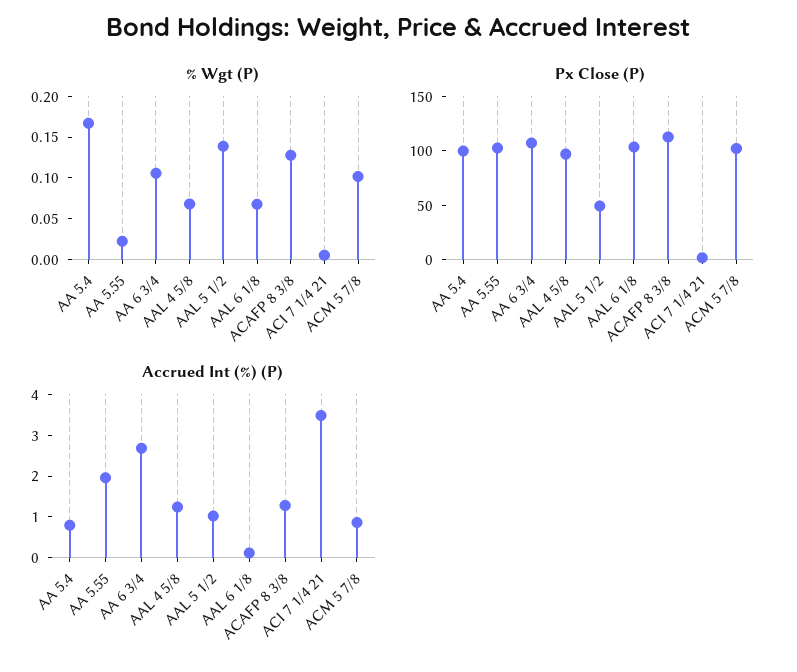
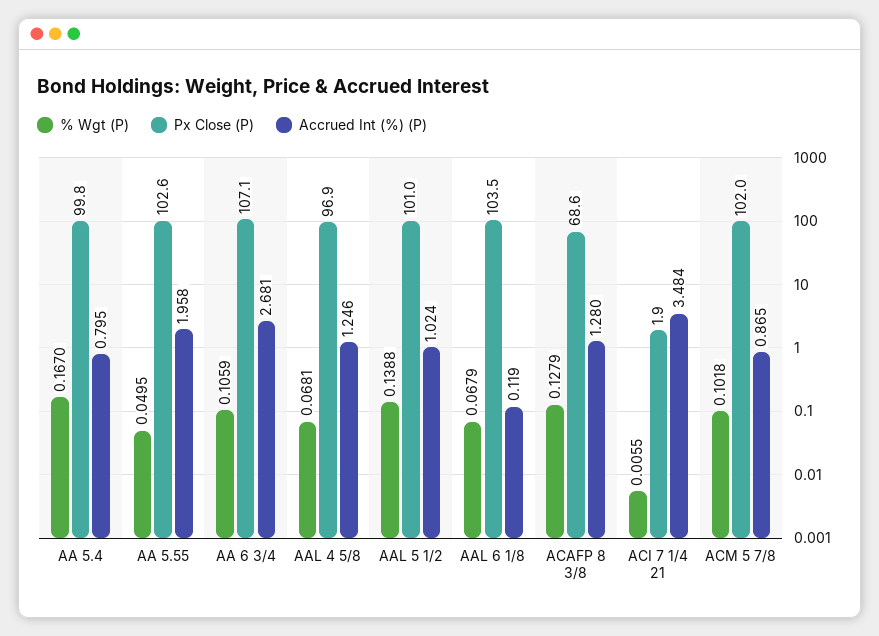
% Wgt (P), AA 5.55: 0.02 -> 0.0495
Px Close (P), AAL 5 1/2: 50 -> 101
Px Close (P), ACAFP 8 3/8: 110 -> 68.6

